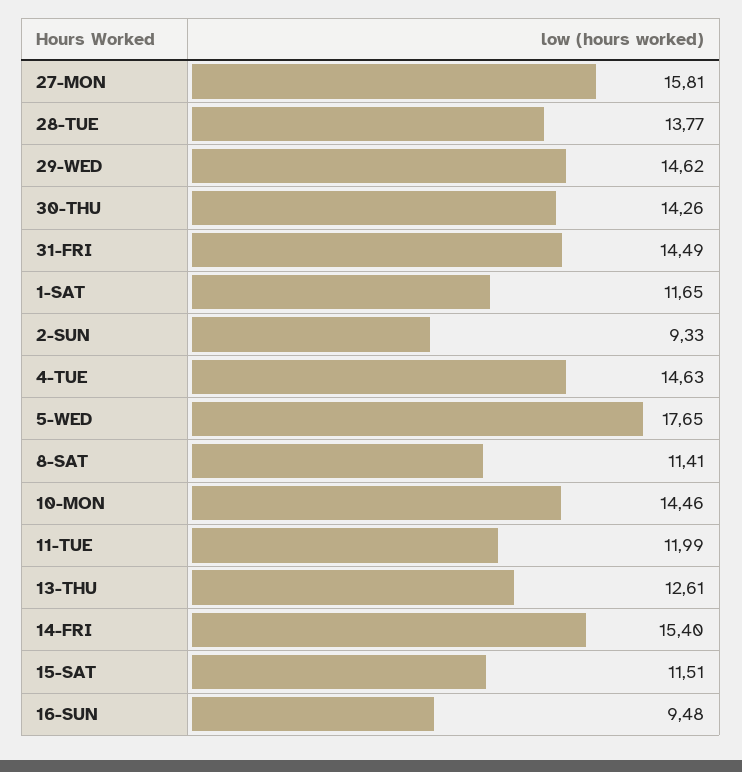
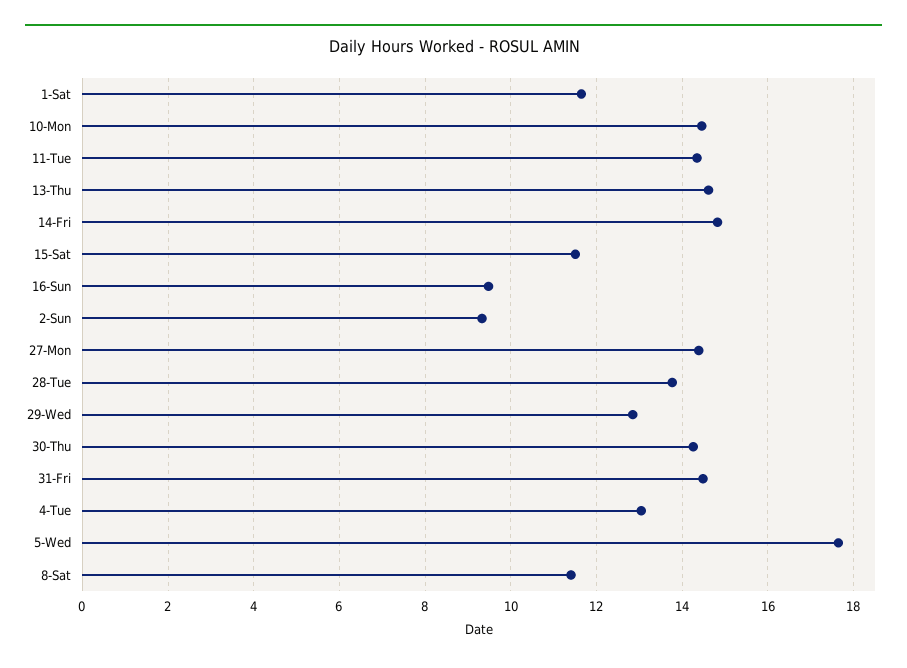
27-MON: 15.81 -> 14.4
29-WED: 14.62 -> 12.8
4-TUE: 14.63 -> 13
11-TUE: 11.99 -> 14.4
13-THU: 12.61 -> 14.6
14-FRI: 15.4 -> 14.8

